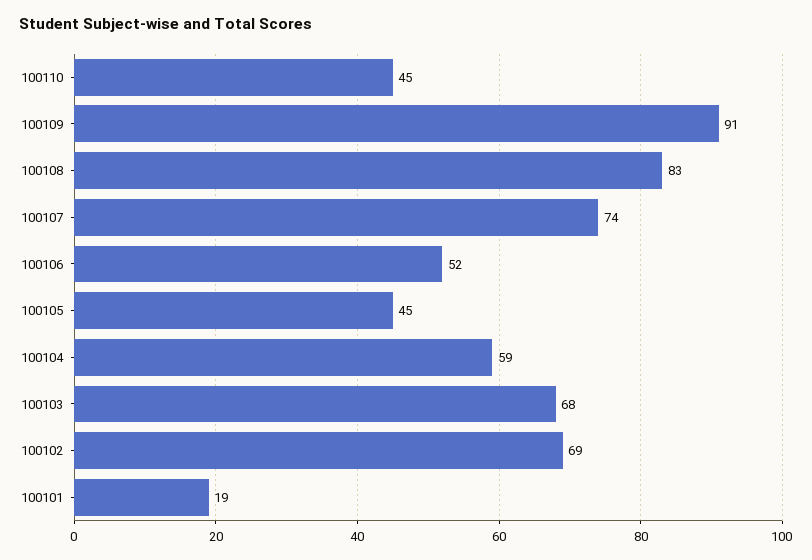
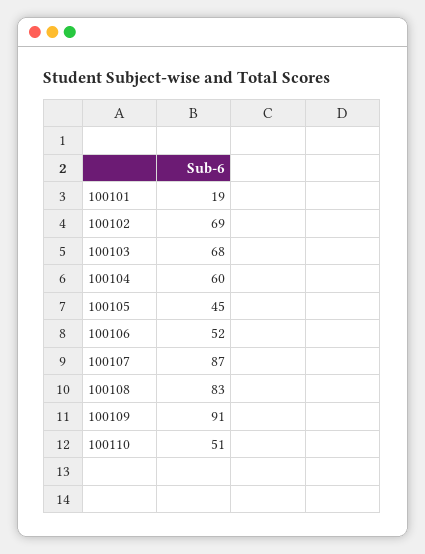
100110: 45 -> 51
100107: 74 -> 87
100104: 59 -> 60

